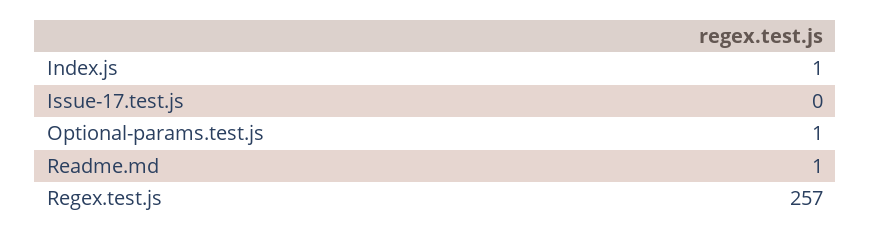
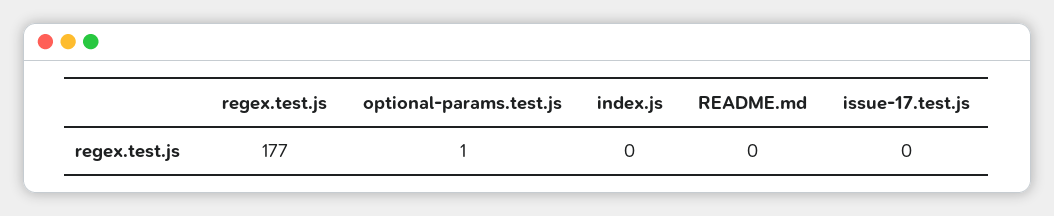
Index.js: 1 -> 0
Readme.md: 1 -> 0
Regex.test.js: 257 -> 177

